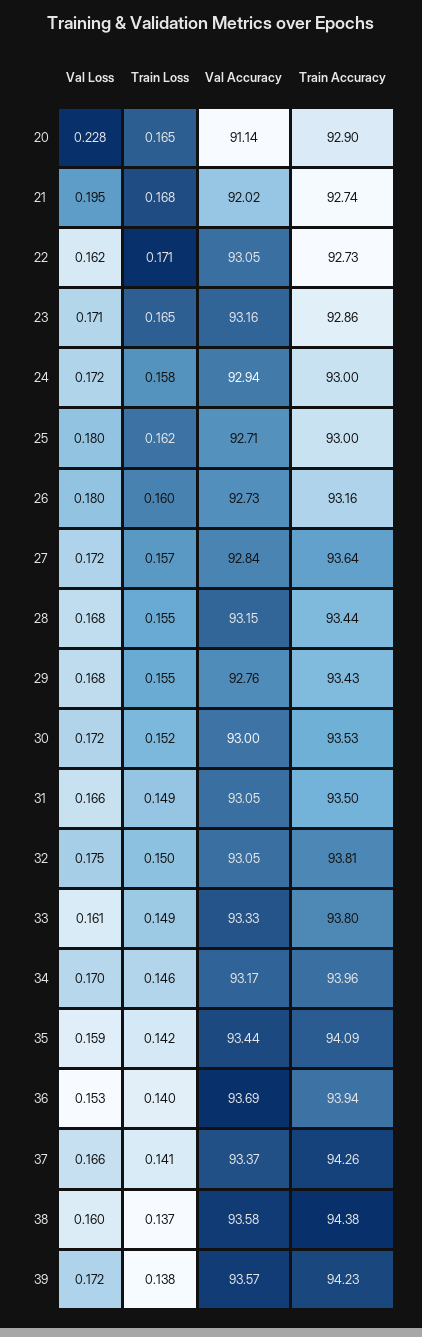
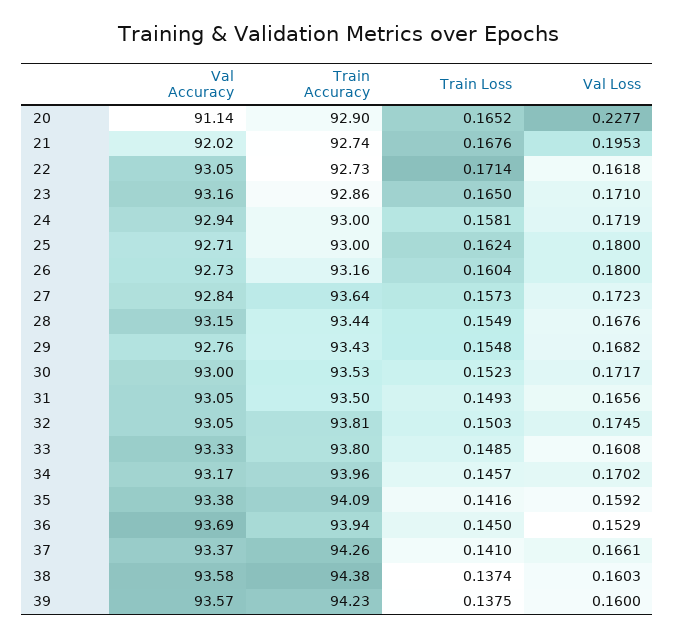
Val Accuracy, 35: 93.44 -> 93.38
Train Loss, 36: 0.14 -> 0.145
Val Loss, 39: 0.172 -> 0.16

